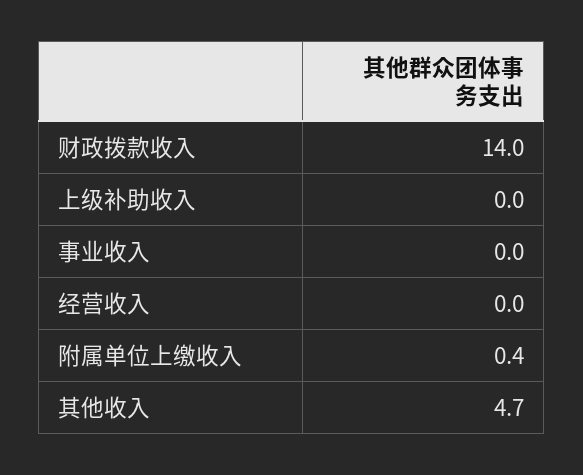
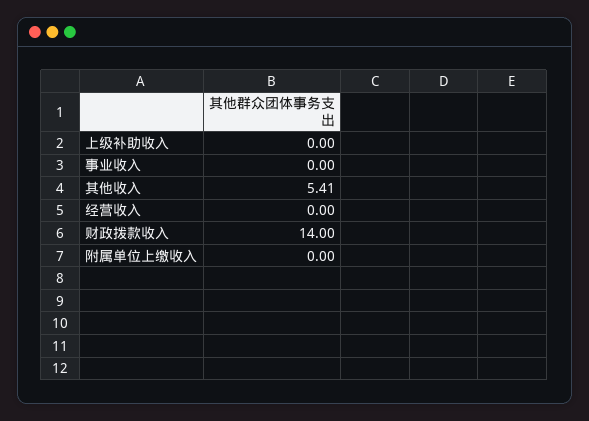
附属单位上缴收入: 0.4 -> 0
其他收入: 4.7 -> 5.41

